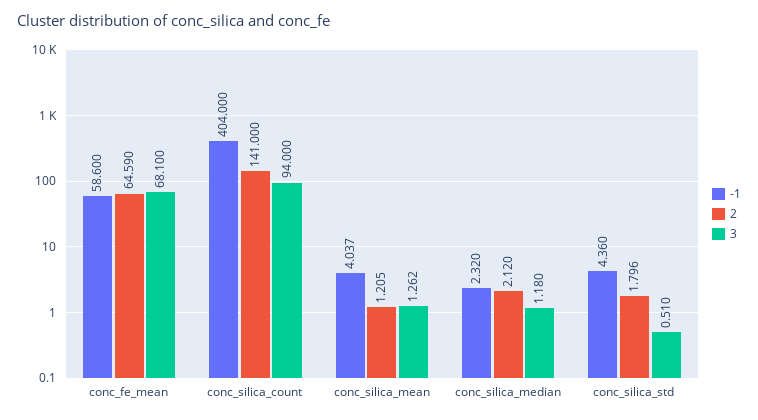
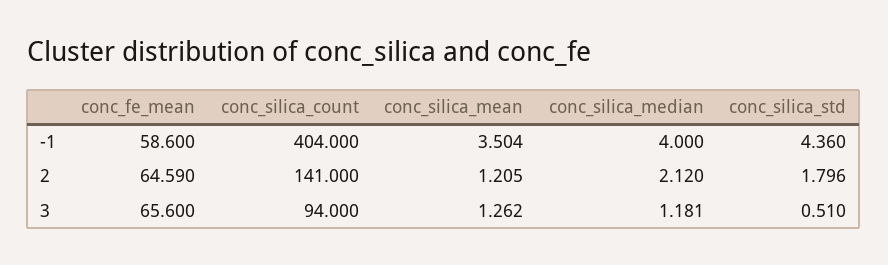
3, conc_fe_mean: 68.1 -> 65.6
-1, conc_silica_mean: 4.037 -> 3.504
-1, conc_silica_median: 2.32 -> 4
3, conc_silica_median: 1.18 -> 1.181

